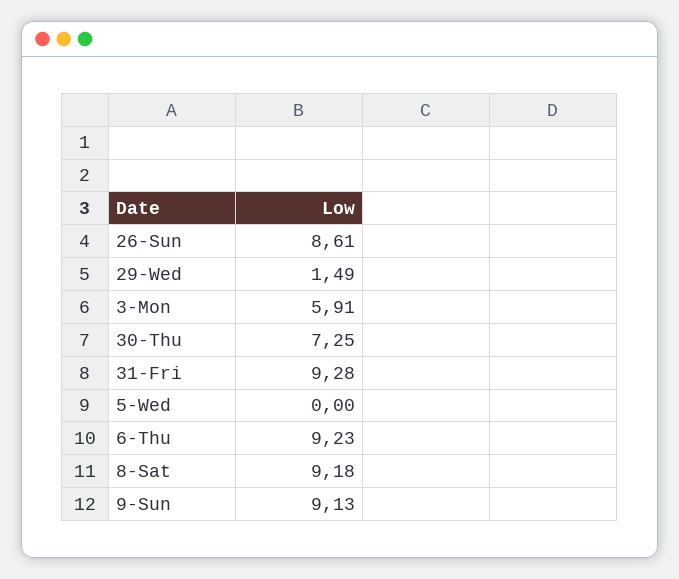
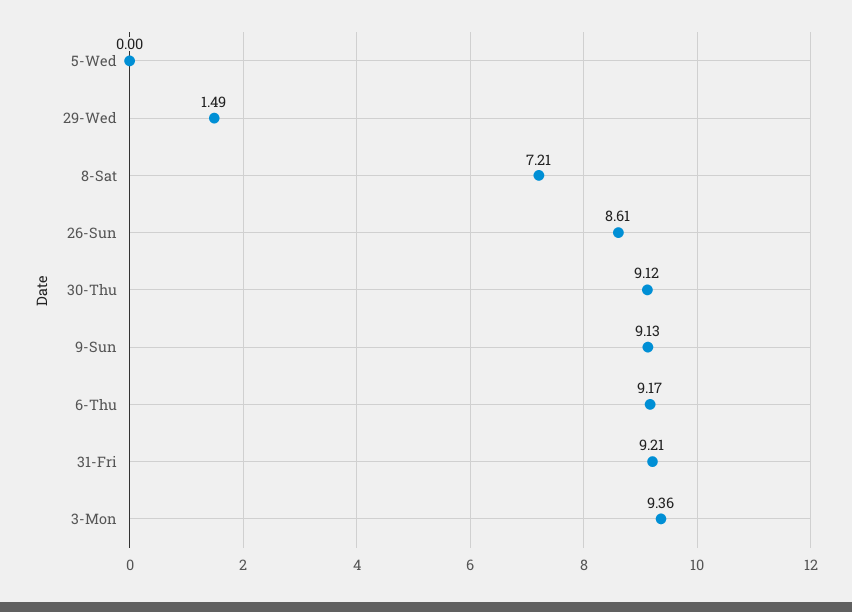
3-Mon: 5.91 -> 9.36
30-Thu: 7.25 -> 9.12
31-Fri: 9.28 -> 9.21
6-Thu: 9.23 -> 9.17
8-Sat: 9.18 -> 7.21

